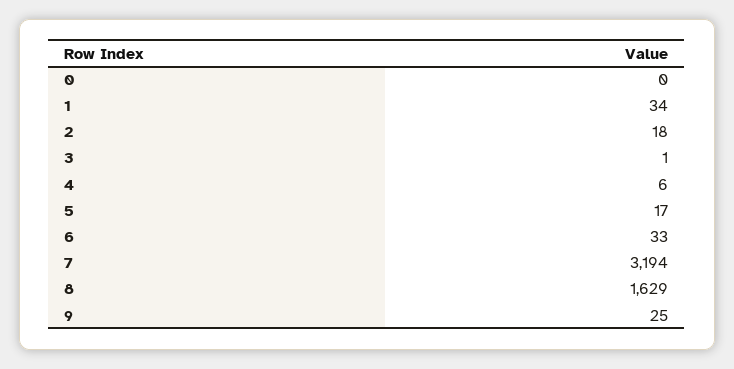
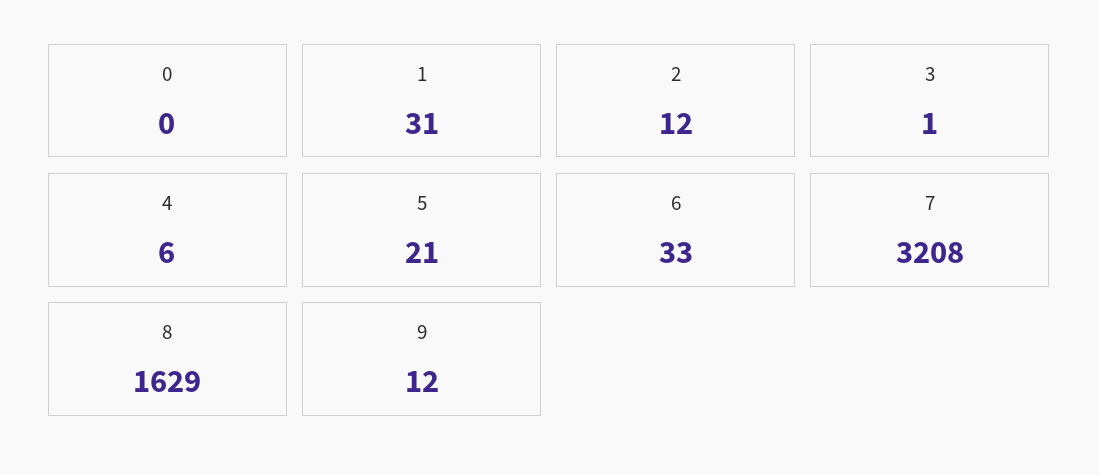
1: 34 -> 31
2: 18 -> 12
5: 17 -> 21
7: 3194 -> 3208
9: 25 -> 12

